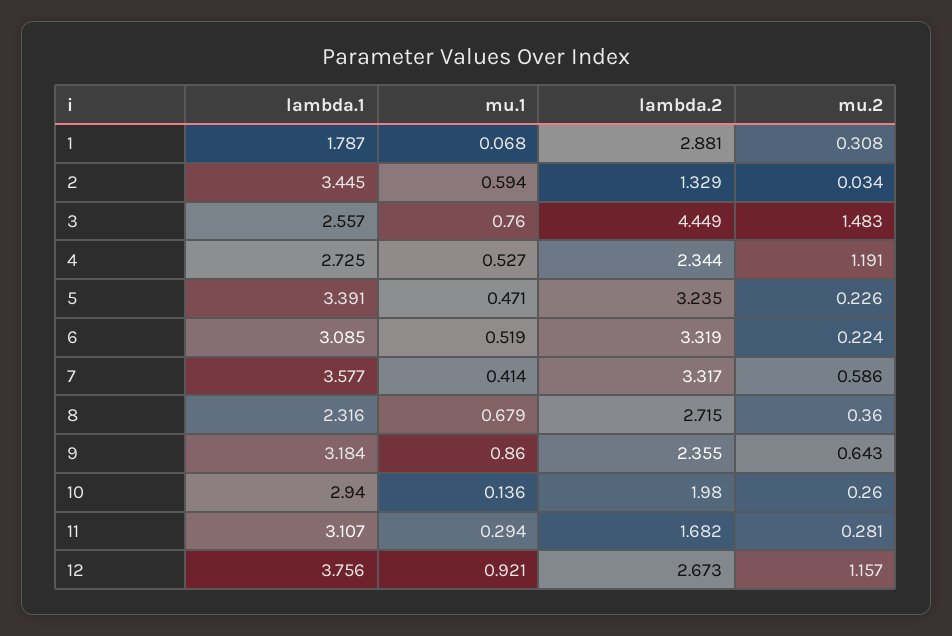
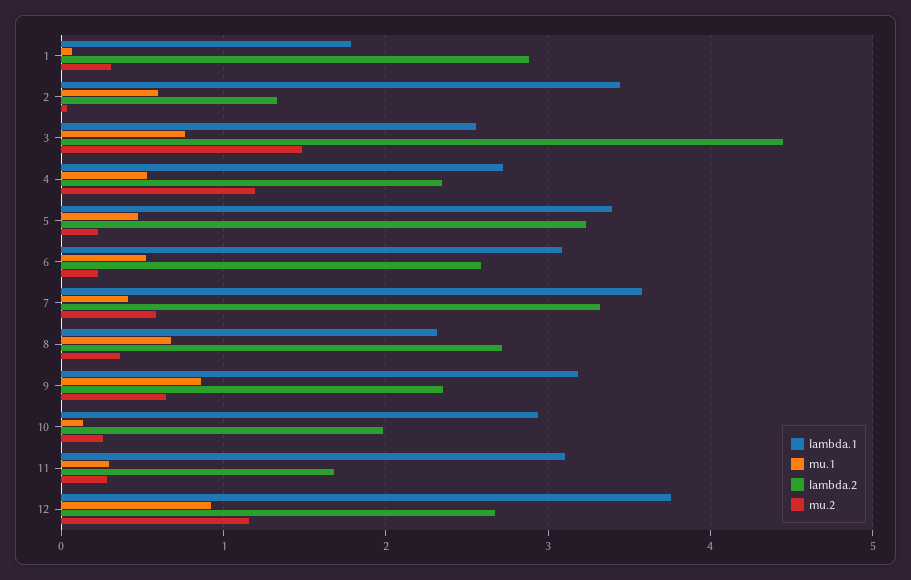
lambda.2, 6: 3.319 -> 2.6

